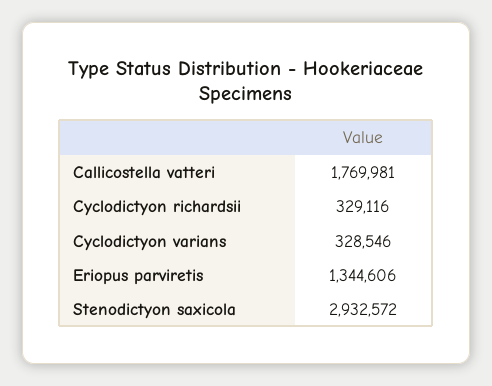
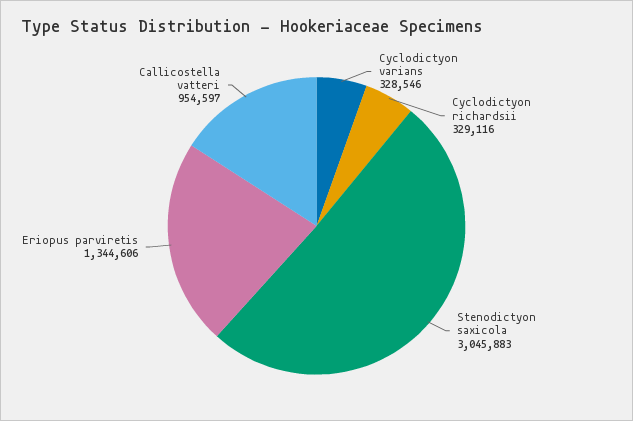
Callicostella vatteri: 1769981 -> 954597
Stenodictyon saxicola: 2932572 -> 3045883

